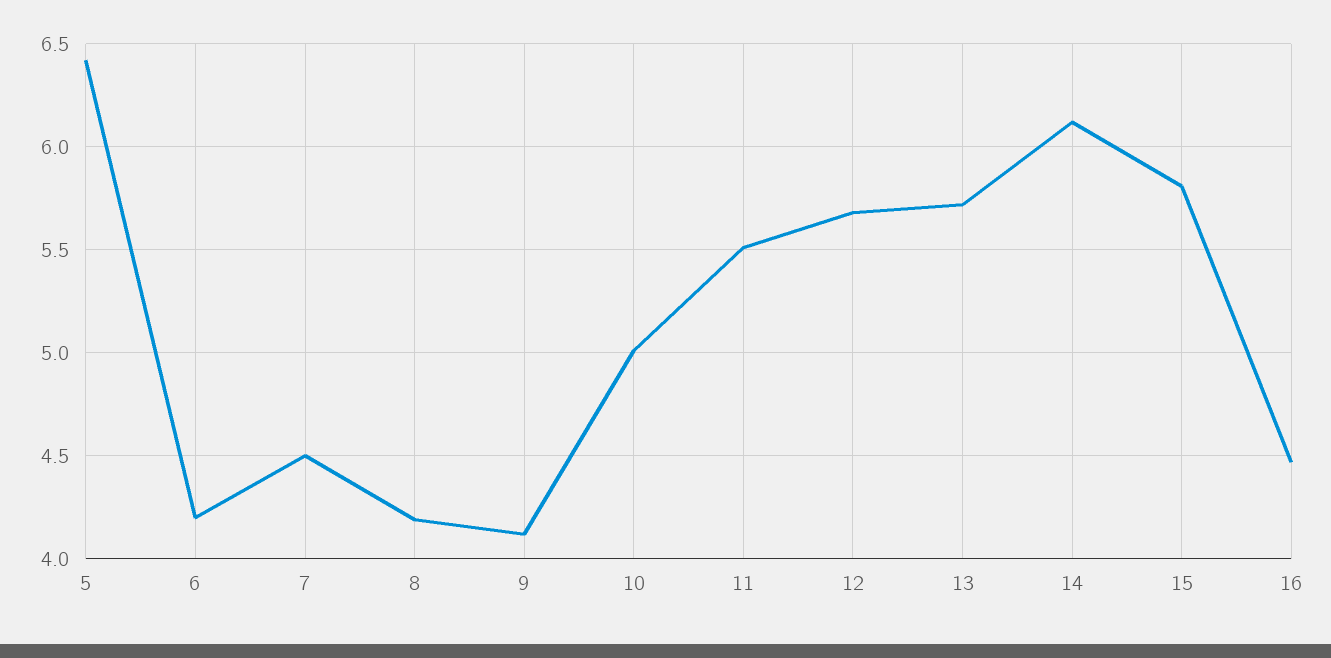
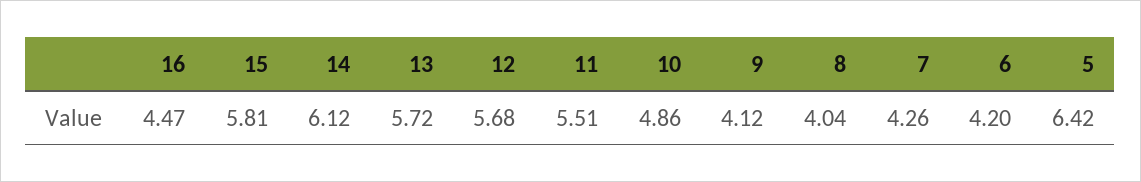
7: 4.5 -> 4.26
8: 4.2 -> 4.04
10: 5 -> 4.86

